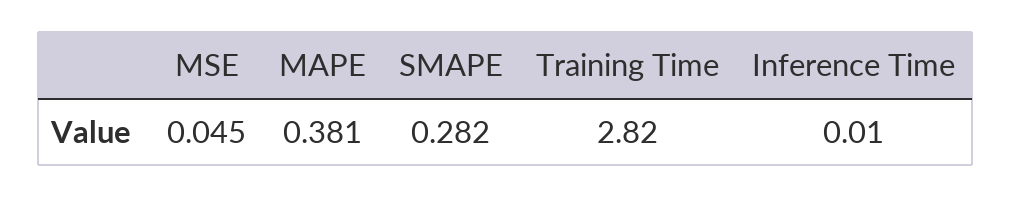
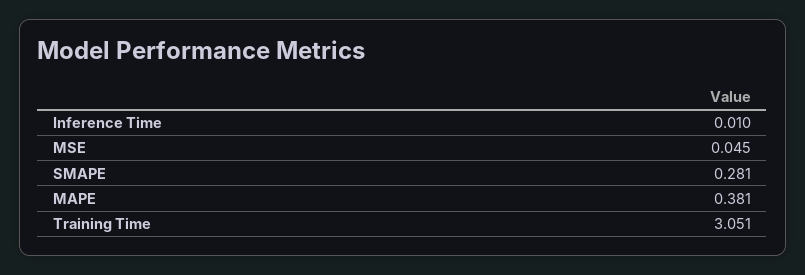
SMAPE: 0.282 -> 0.281
Training Time: 2.82 -> 3.051

